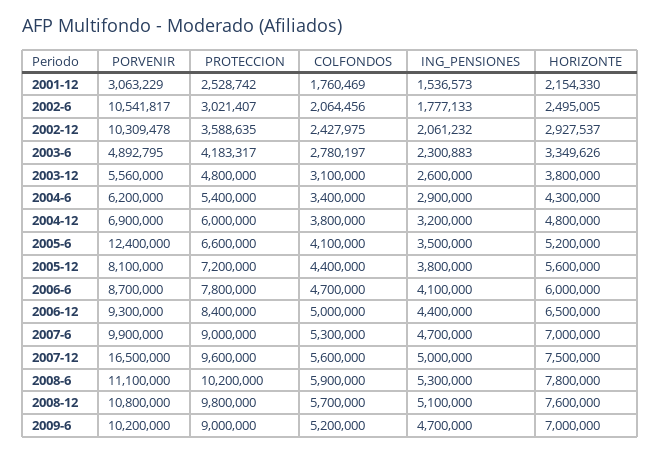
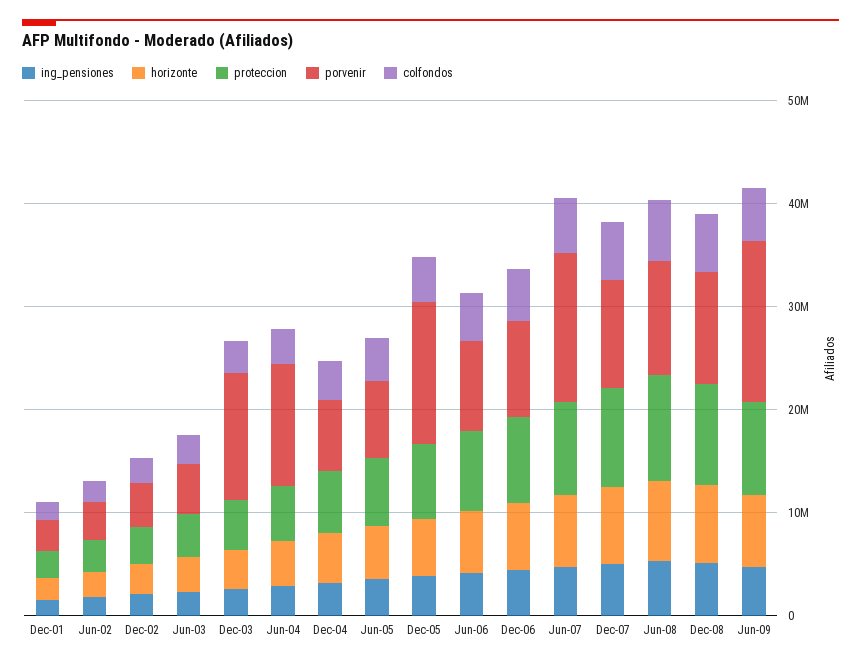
PORVENIR, 2002-6: 10541817 -> 4000000
PORVENIR, 2002-12: 10309478 -> 4000000
PORVENIR, 2003-12: 5560000 -> 12000000
PORVENIR, 2004-6: 6200000 -> 12000000
PORVENIR, 2005-6: 12400000 -> 8000000
PORVENIR, 2005-12: 8100000 -> 14000000
PORVENIR, 2007-6: 9900000 -> 14000000
PORVENIR, 2007-12: 16500000 -> 10000000
PORVENIR, 2009-6: 10200000 -> 16000000

